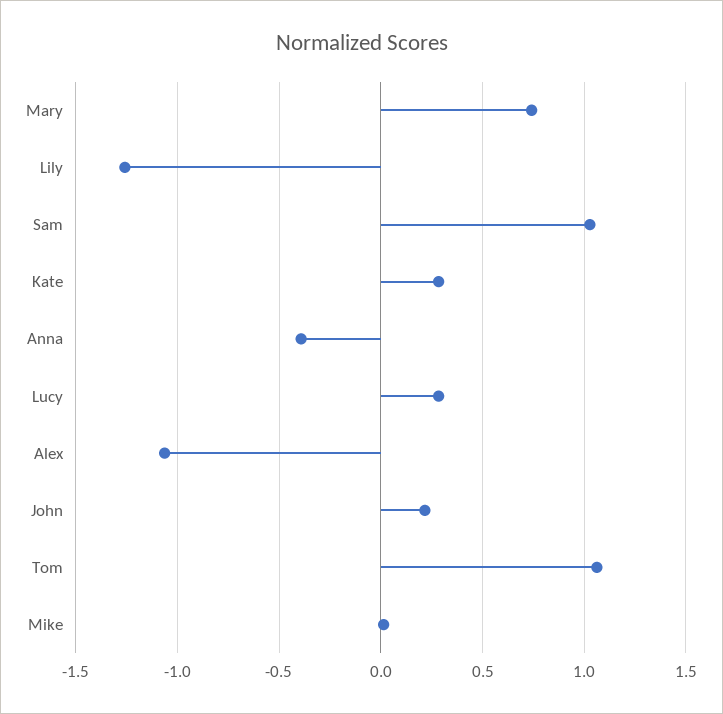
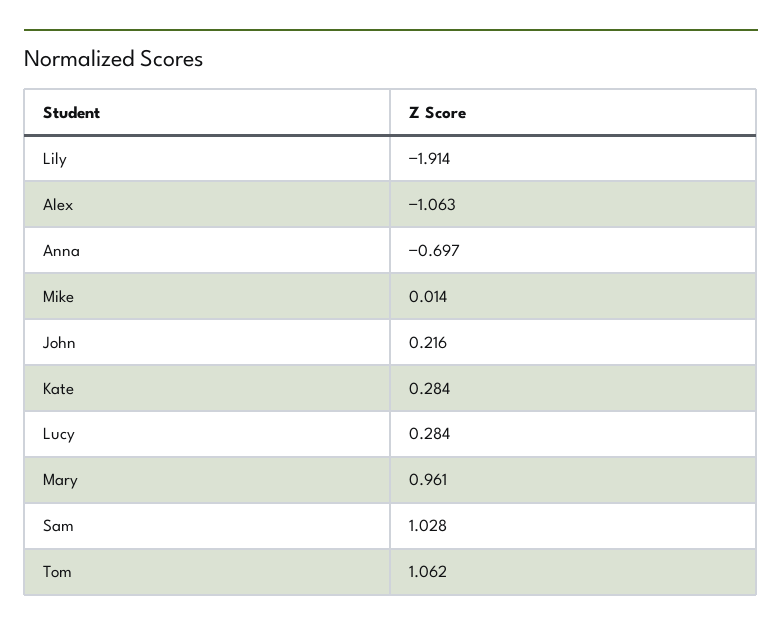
Mary: 0.75 -> 0.961
Lily: -1.25 -> -1.914
Anna: -0.4 -> -0.697

